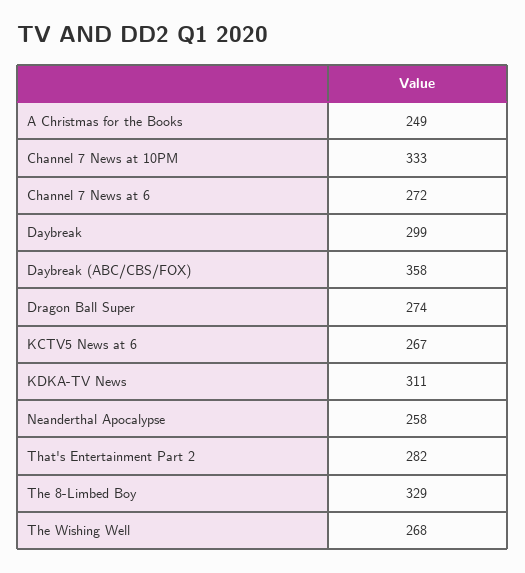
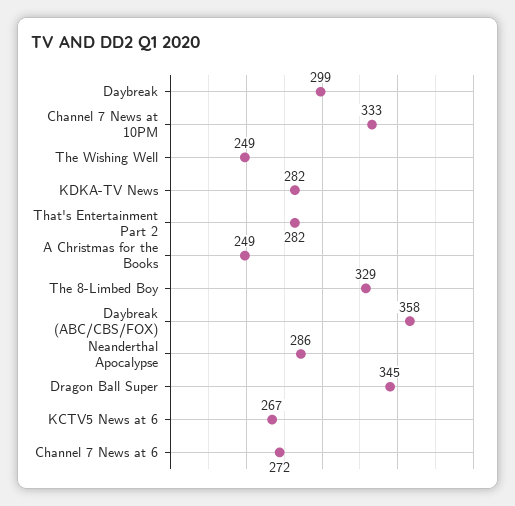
Dragon Ball Super: 274 -> 345
KDKA-TV News: 311 -> 282
Neanderthal Apocalypse: 258 -> 286
The Wishing Well: 268 -> 249

